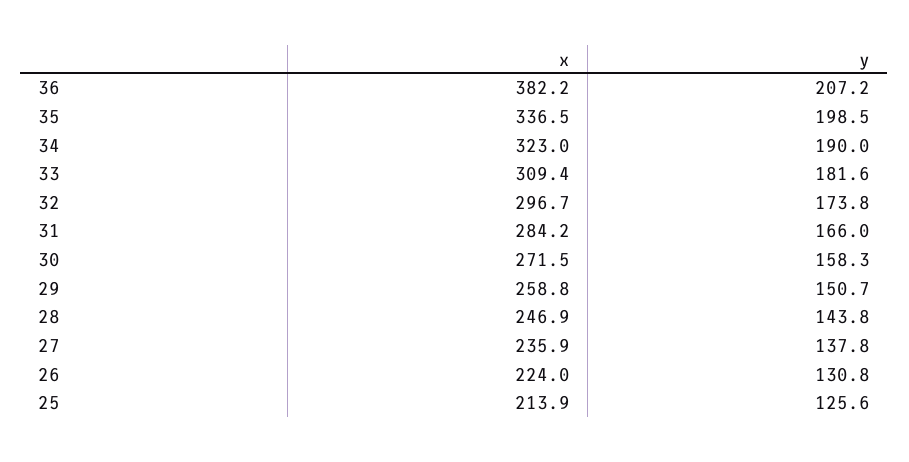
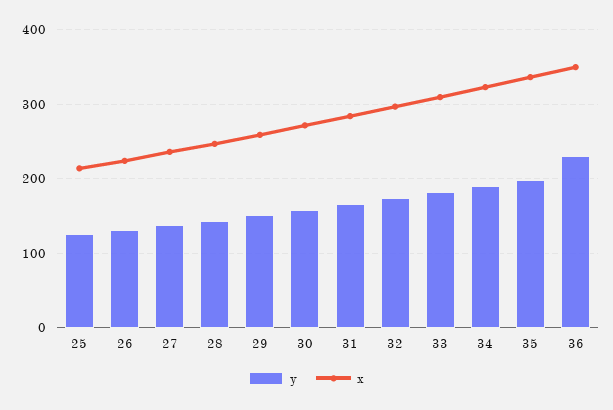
x, 36: 382.2 -> 350
y, 36: 207.2 -> 230

